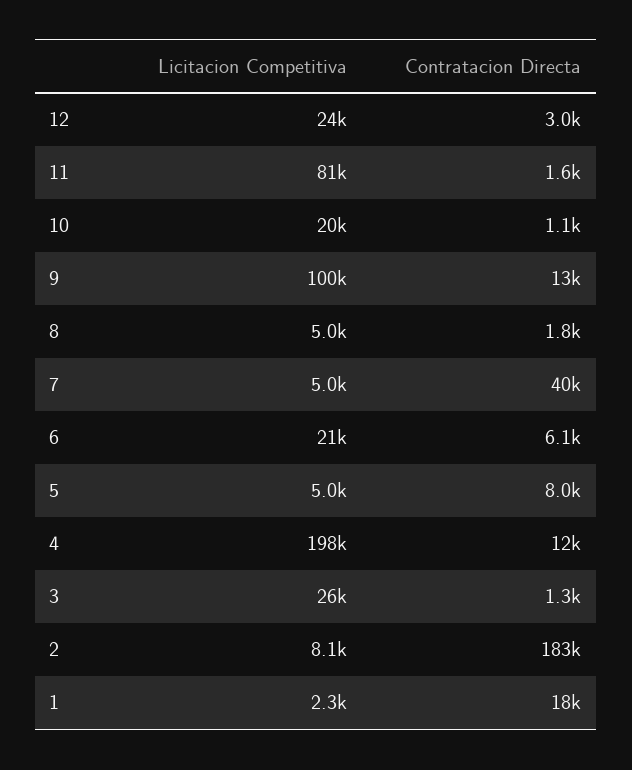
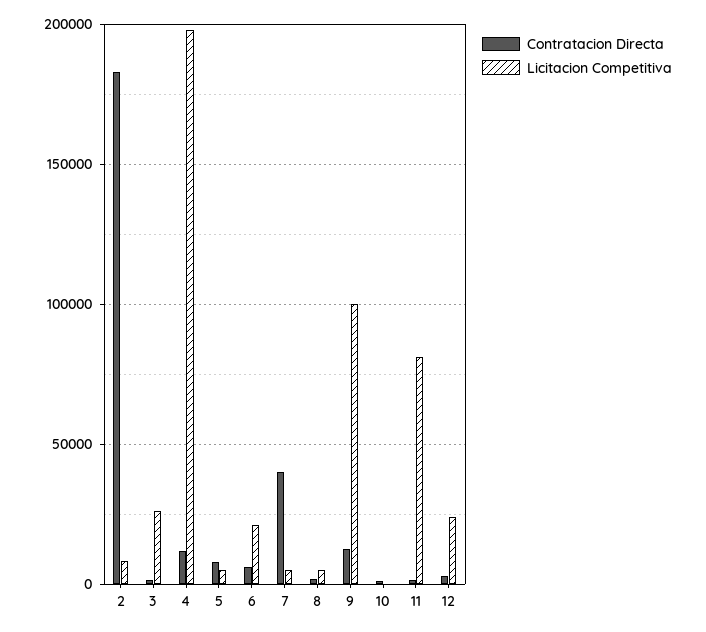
Licitacion Competitiva, 10: 20000 -> 0
Licitacion Competitiva, 1: 2300 -> none
Contratacion Directa, 1: 18000 -> none

